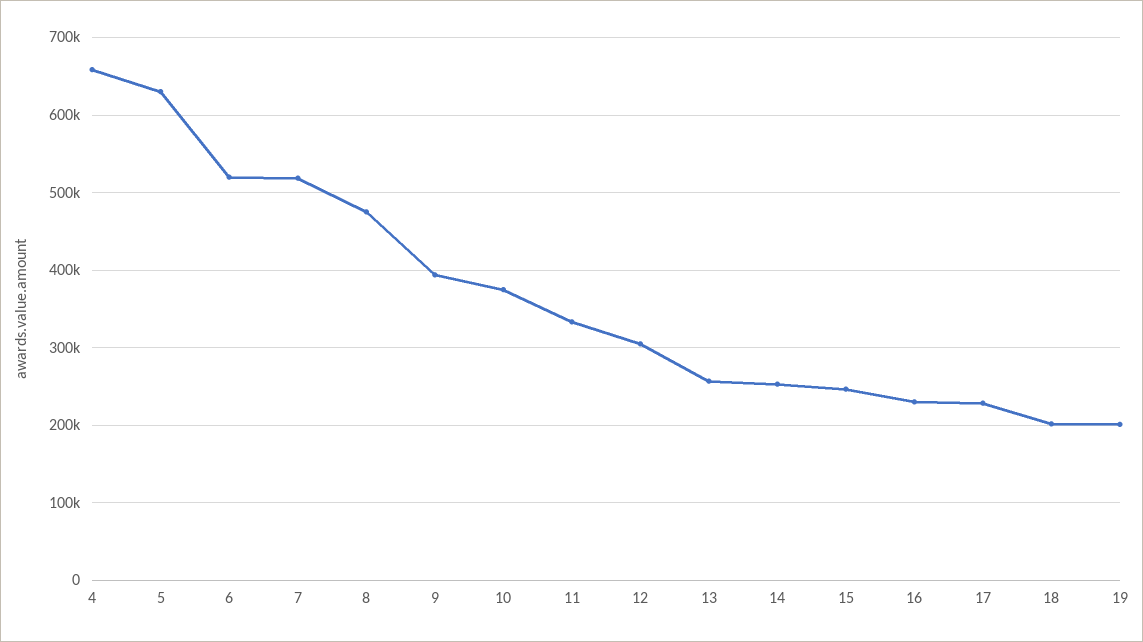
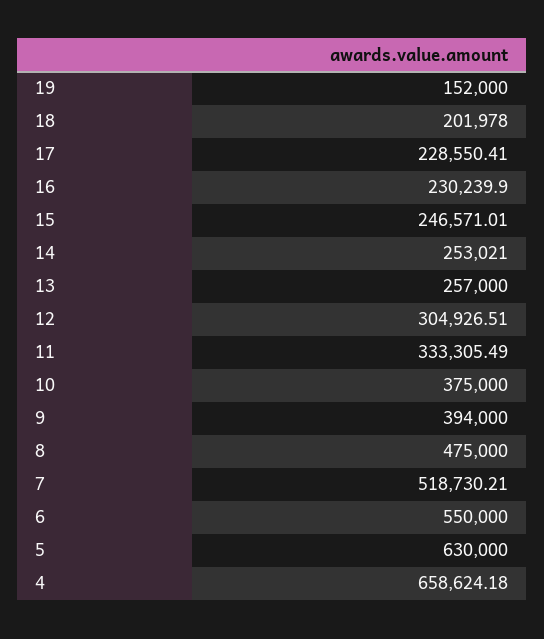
6: 520000 -> 550000
19: 200000 -> 152000

